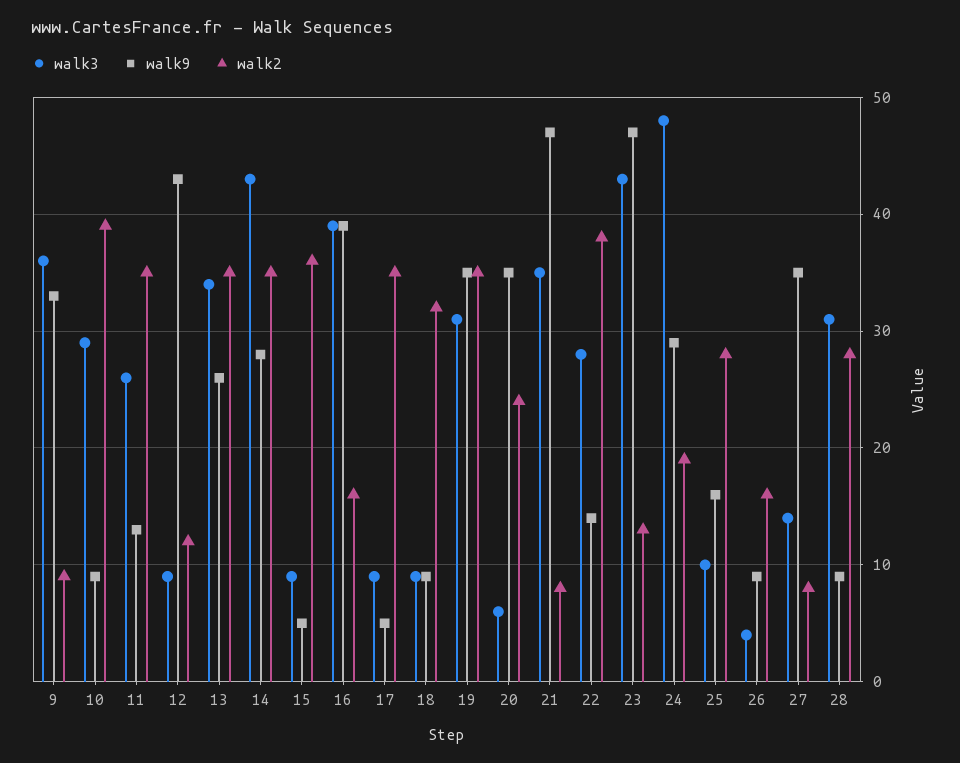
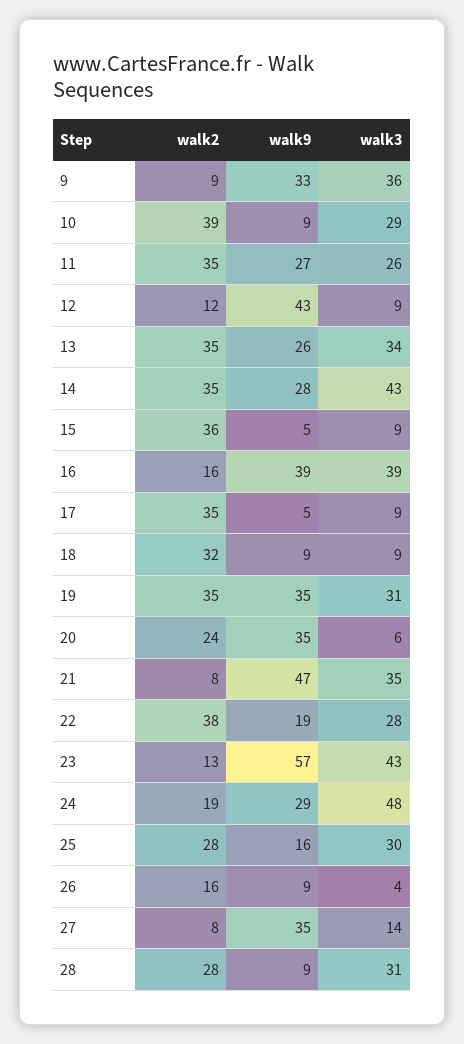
walk9, 11: 13 -> 27
walk9, 22: 14 -> 19
walk9, 23: 47 -> 57
walk3, 25: 10 -> 30

